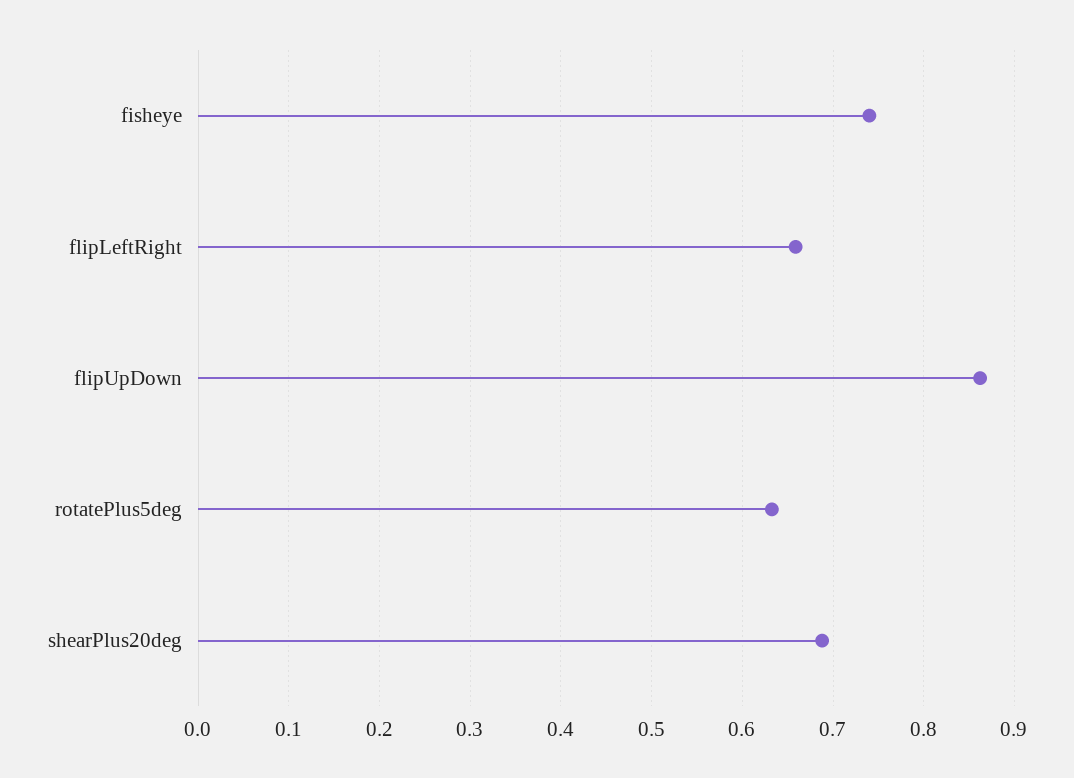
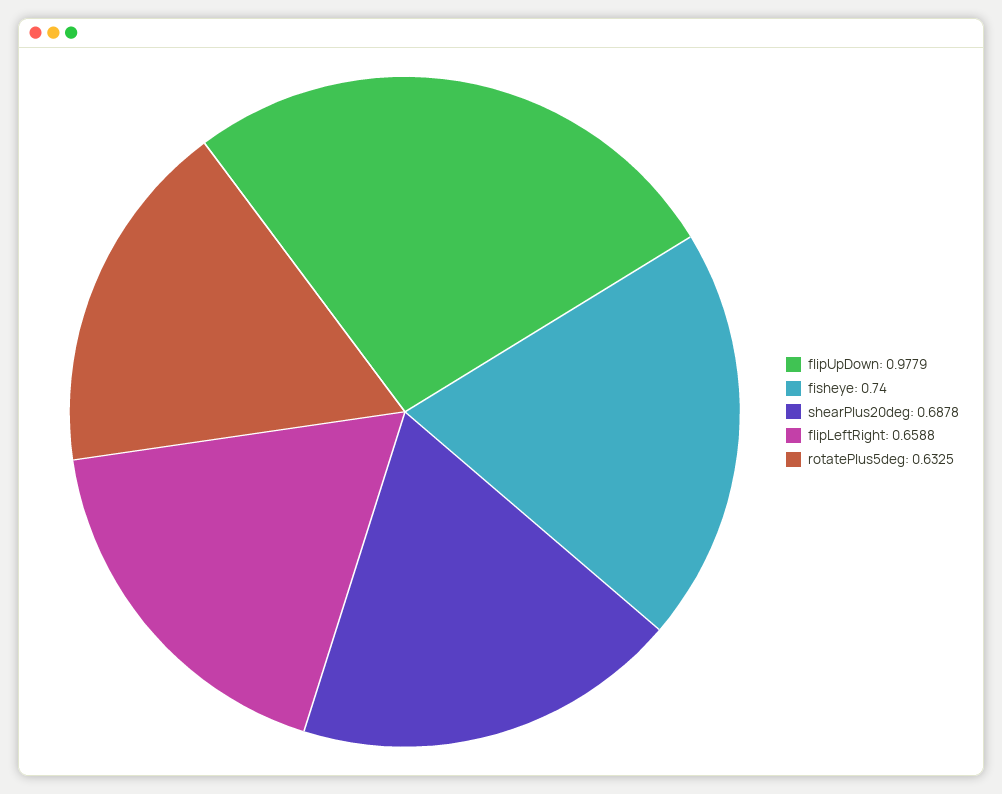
flipUpDown: 0.86 -> 0.9779

